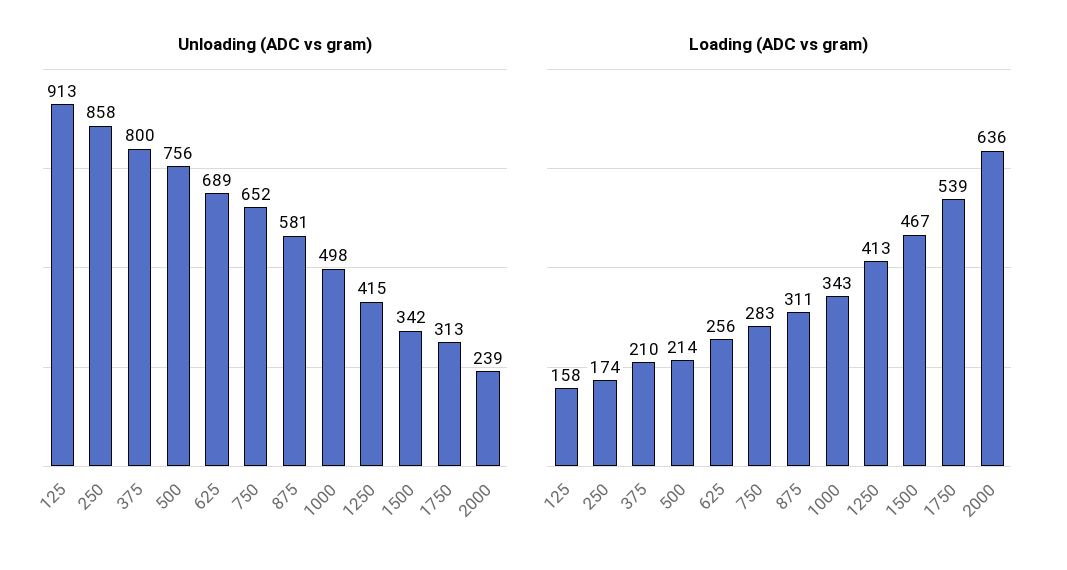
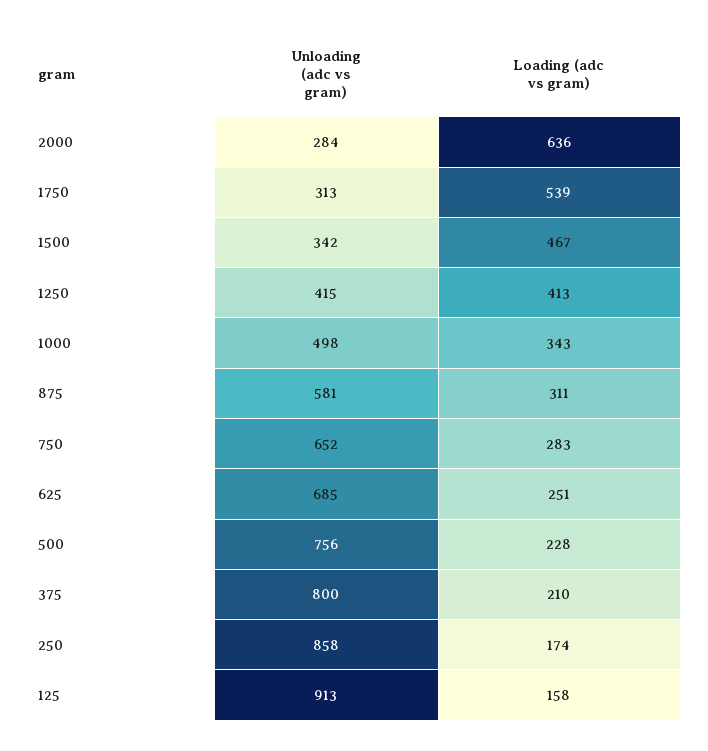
Unloading (ADC vs gram), 625: 689 -> 685
Unloading (ADC vs gram), 2000: 239 -> 284
Loading (ADC vs gram), 500: 214 -> 228
Loading (ADC vs gram), 625: 256 -> 251

